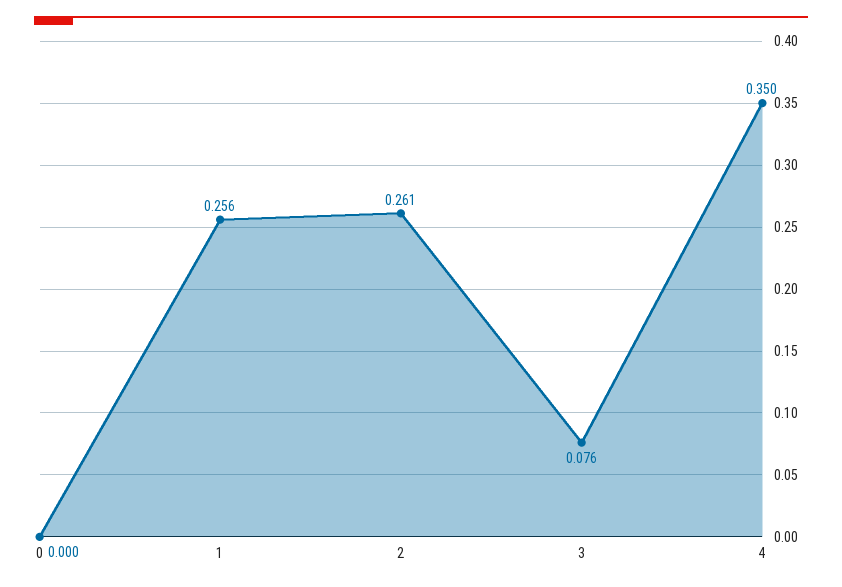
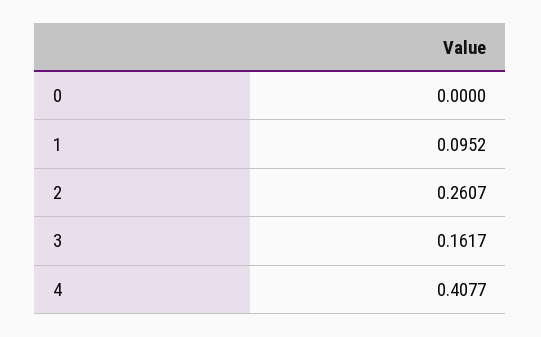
1: 0.256 -> 0.0952
3: 0.076 -> 0.1617
4: 0.35 -> 0.4077

